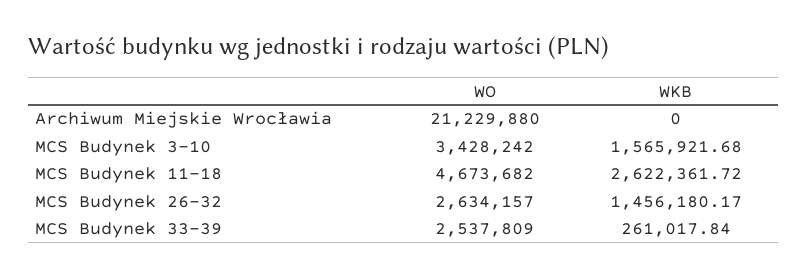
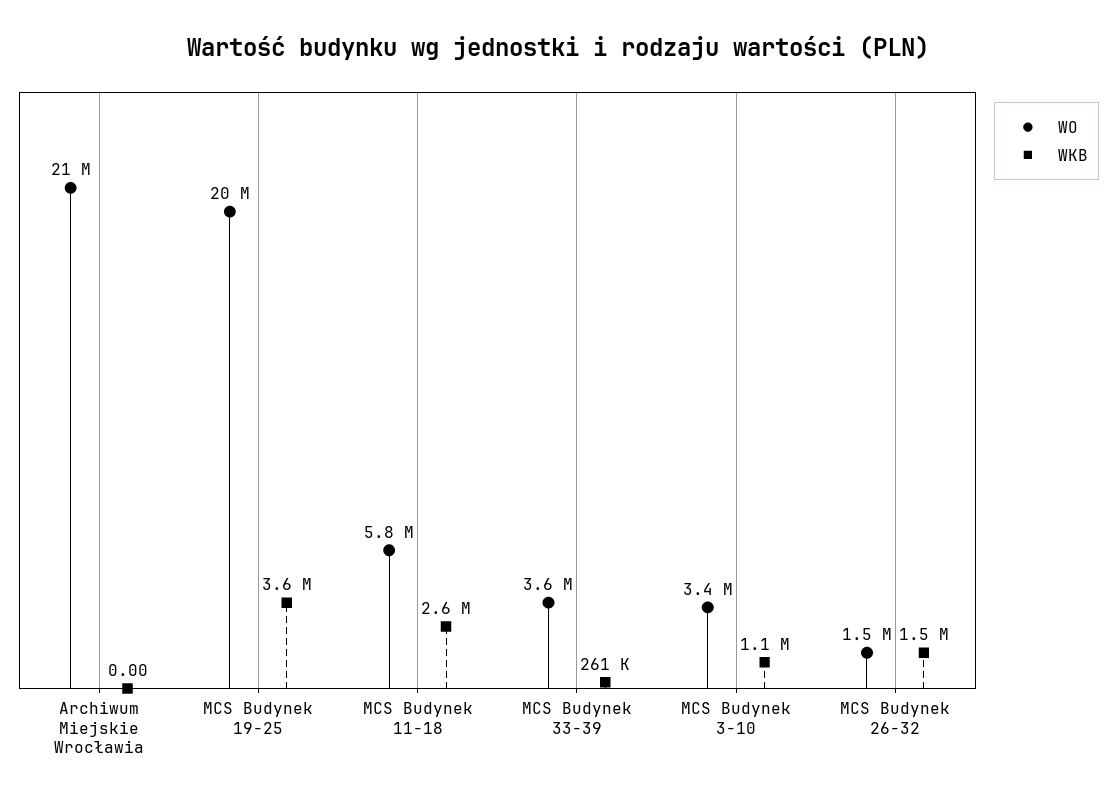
WKB, MCS Budynek 3-10: 1565921.68 -> 1100000
WO, MCS Budynek 11-18: 4673682 -> 5800000
WO, MCS Budynek 26-32: 2634157 -> 1500000
WO, MCS Budynek 33-39: 2537809 -> 3600000
WO, MCS Budynek 19-25: none -> 20000000
WKB, MCS Budynek 19-25: none -> 3600000

